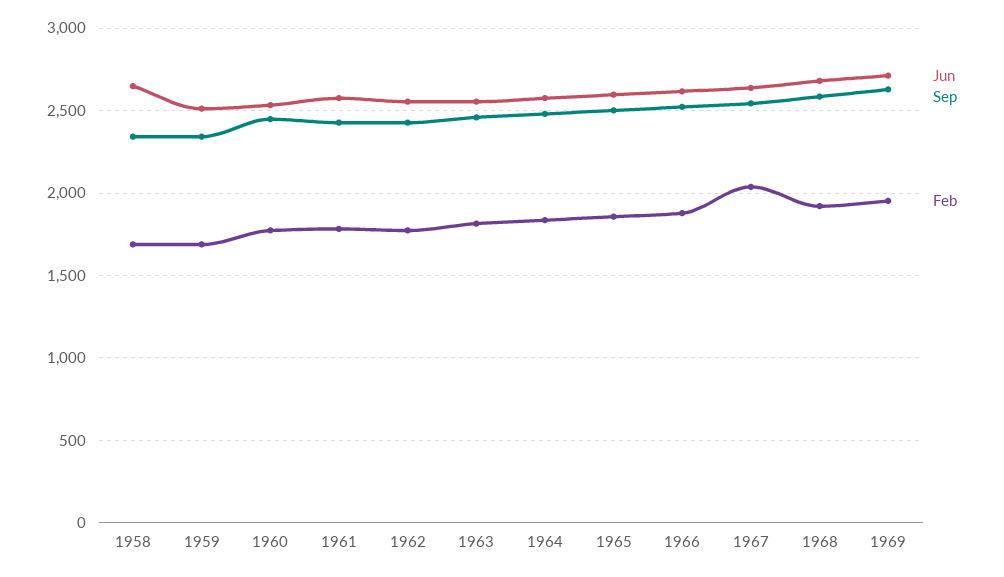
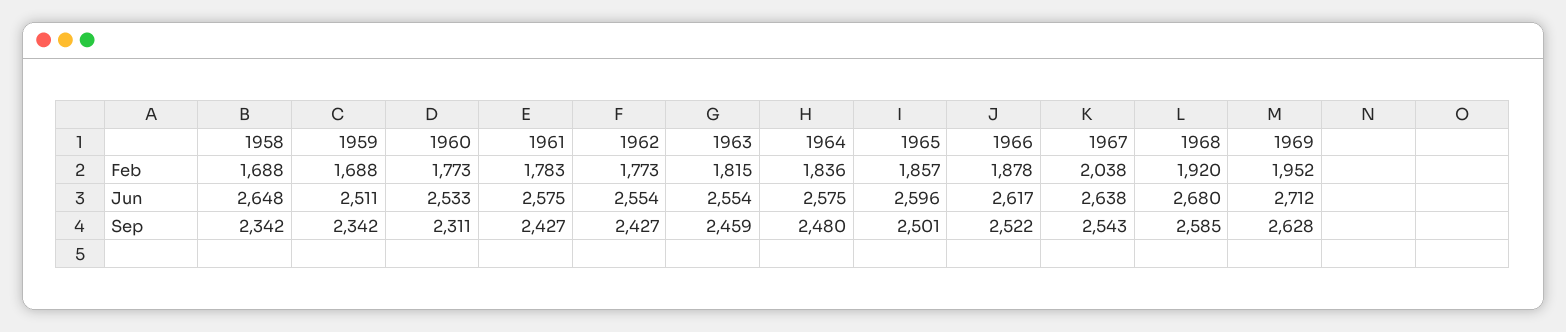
Sep, 1960: 2450 -> 2311

